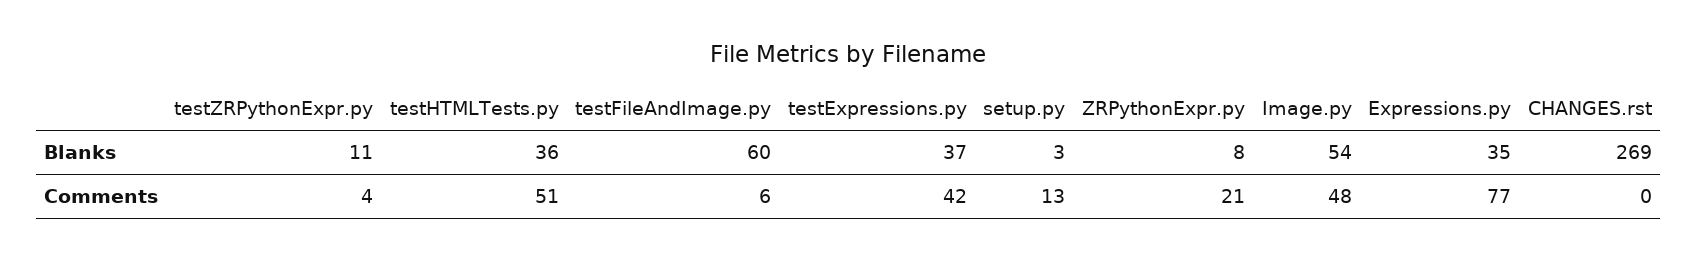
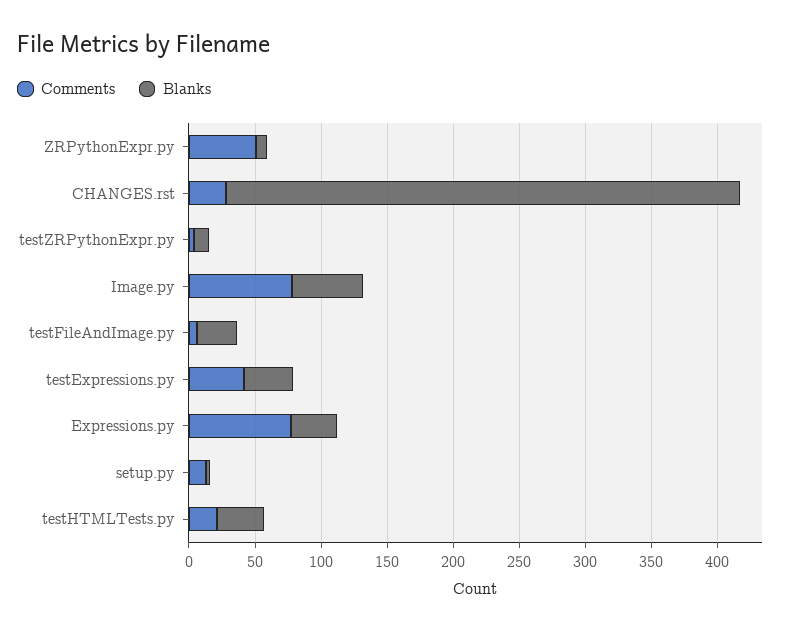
Blanks, testFileAndImage.py: 60 -> 30
Blanks, CHANGES.rst: 269 -> 390
Comments, testHTMLTests.py: 51 -> 20
Comments, ZRPythonExpr.py: 21 -> 50
Comments, Image.py: 48 -> 80
Comments, CHANGES.rst: 0 -> 30

